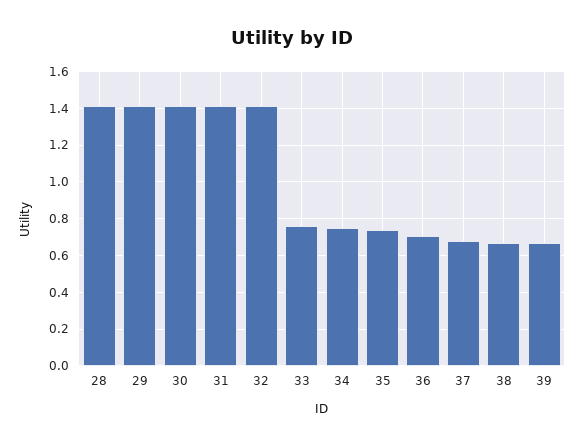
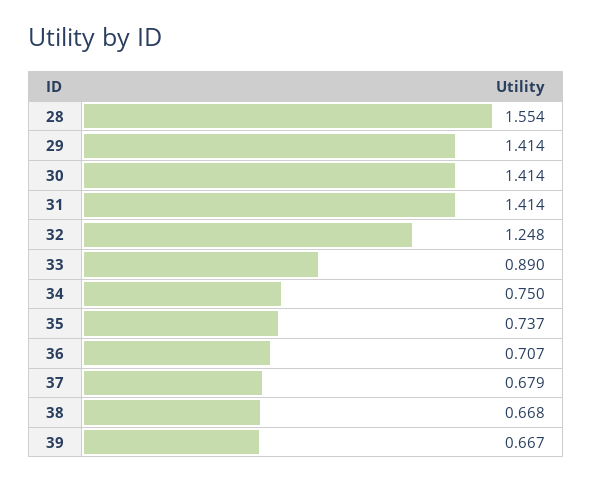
28: 1.4 -> 1.554
32: 1.4 -> 1.248
33: 0.75 -> 0.89

